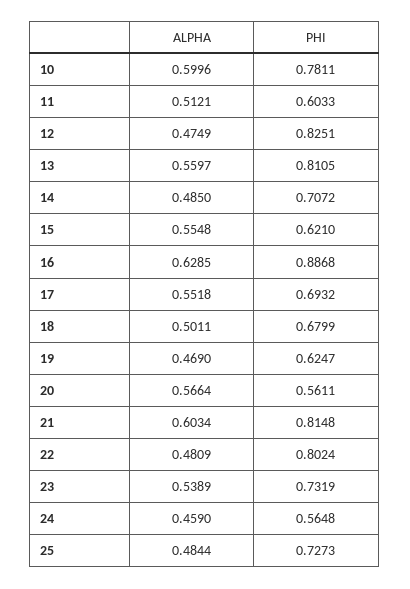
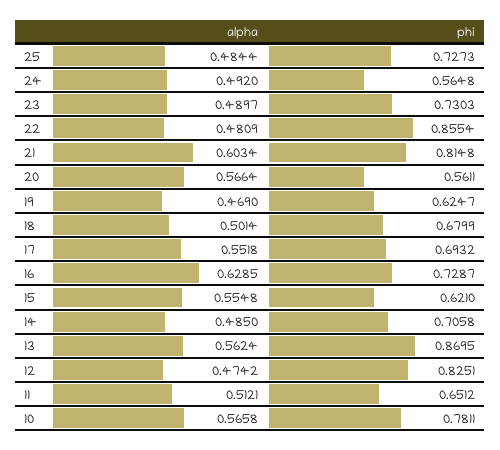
ALPHA, 10: 0.5996 -> 0.5658
PHI, 11: 0.6033 -> 0.6512
ALPHA, 12: 0.4749 -> 0.4742
ALPHA, 13: 0.5597 -> 0.5624
PHI, 13: 0.8105 -> 0.8695
PHI, 14: 0.7072 -> 0.7058
PHI, 16: 0.8868 -> 0.7287
ALPHA, 18: 0.5011 -> 0.5014
PHI, 22: 0.8024 -> 0.8554
ALPHA, 23: 0.5389 -> 0.4897
PHI, 23: 0.7319 -> 0.7303
ALPHA, 24: 0.459 -> 0.492

